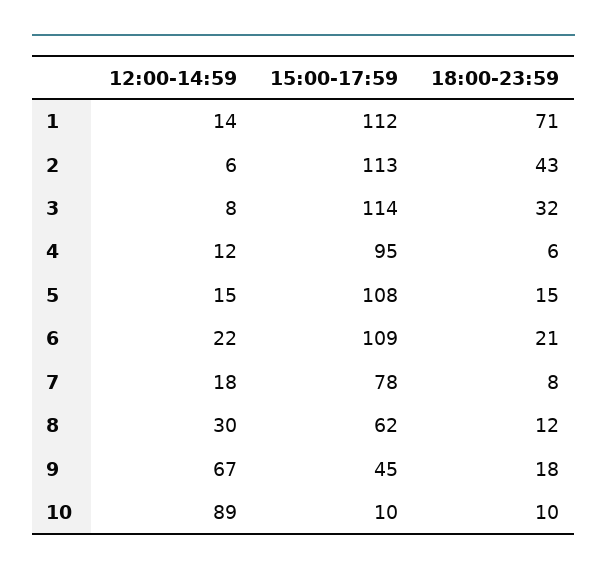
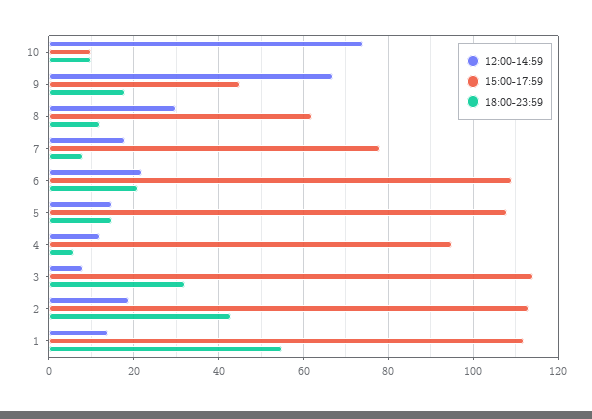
18:00-23:59, 1: 71 -> 55
12:00-14:59, 2: 6 -> 20
12:00-14:59, 10: 89 -> 75

